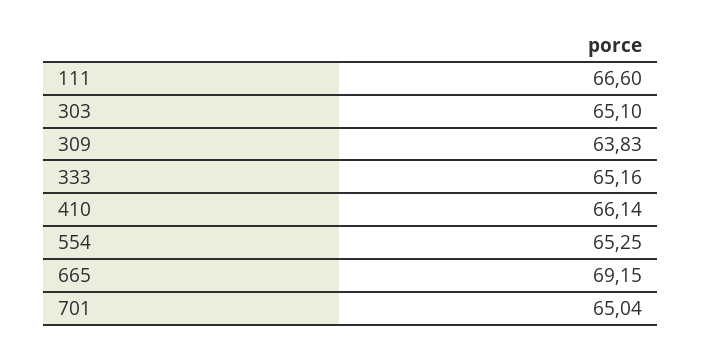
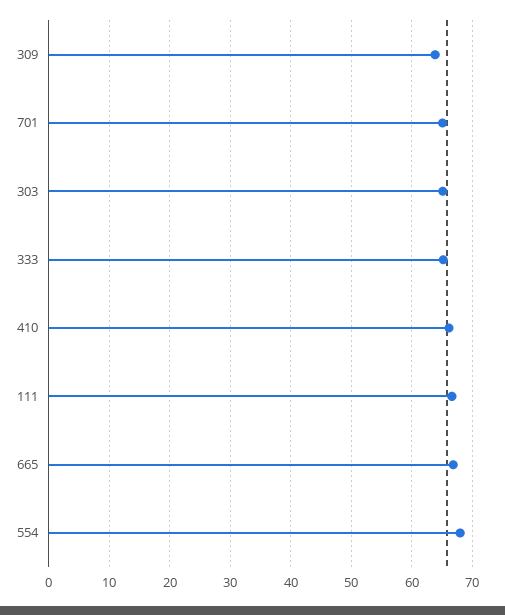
554: 65.25 -> 68
665: 69.15 -> 67

